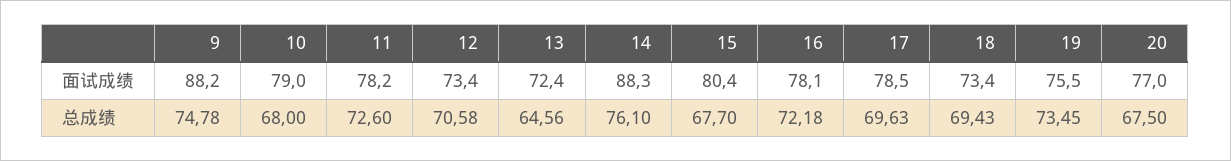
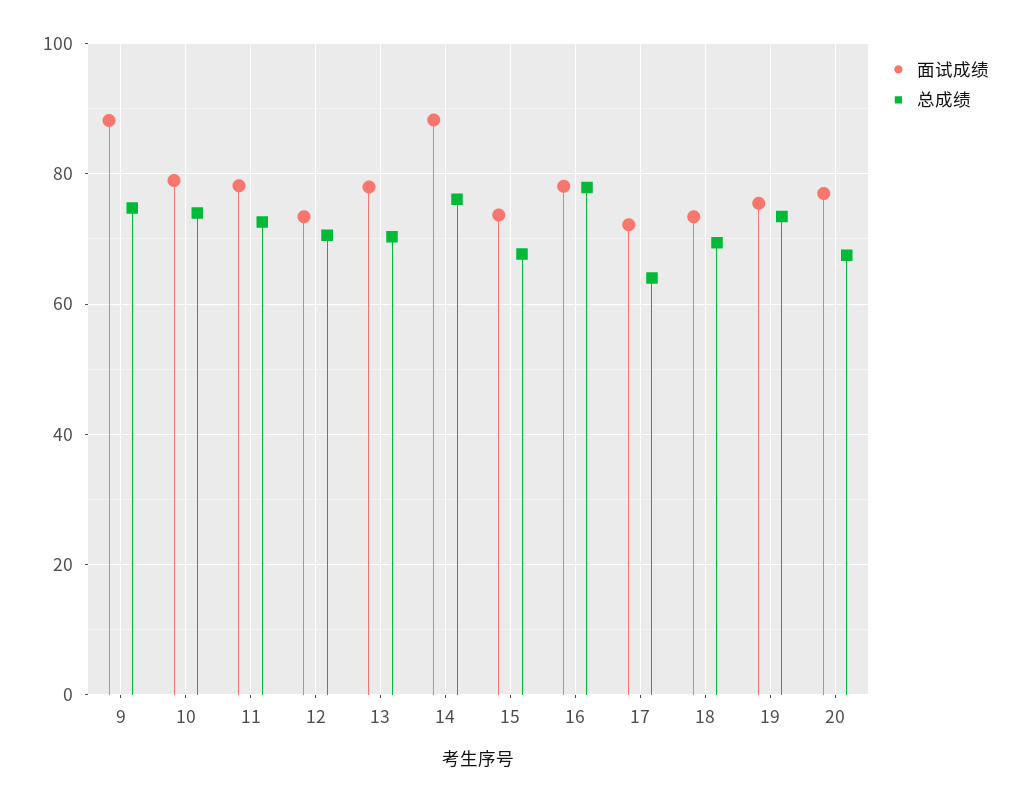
面试成绩, 13: 72.4 -> 78
面试成绩, 15: 80.4 -> 74
面试成绩, 17: 78.5 -> 72
总成绩, 10: 68 -> 74
总成绩, 13: 64.56 -> 70
总成绩, 16: 72.18 -> 78
总成绩, 17: 69.63 -> 64

